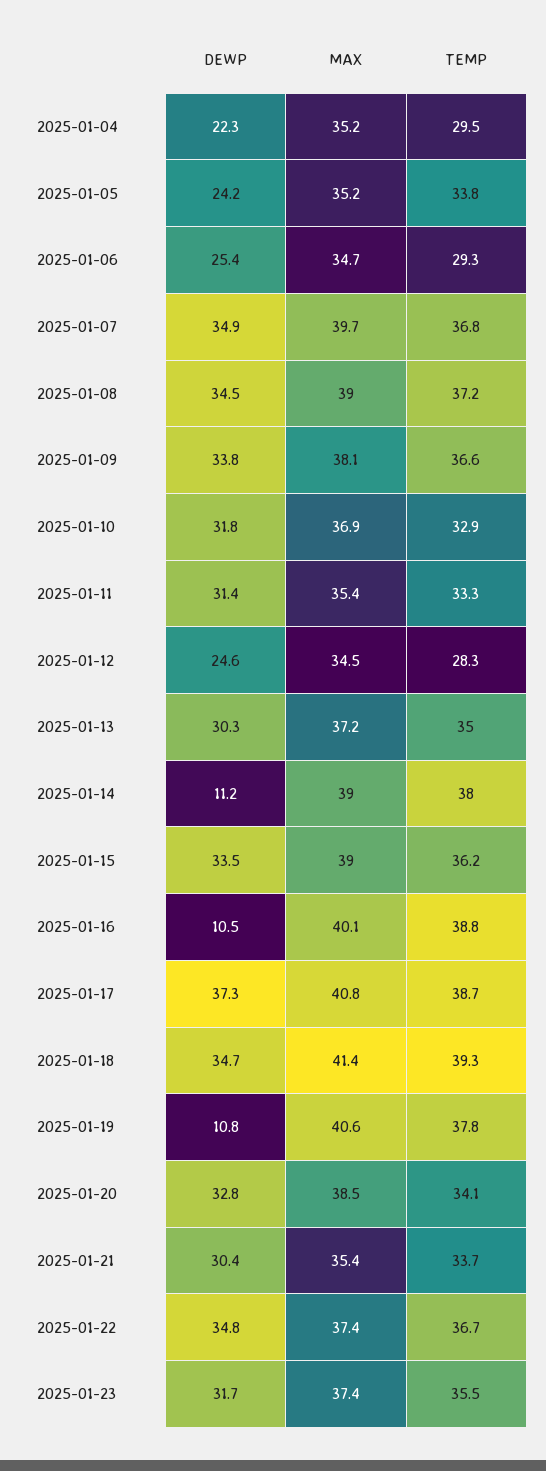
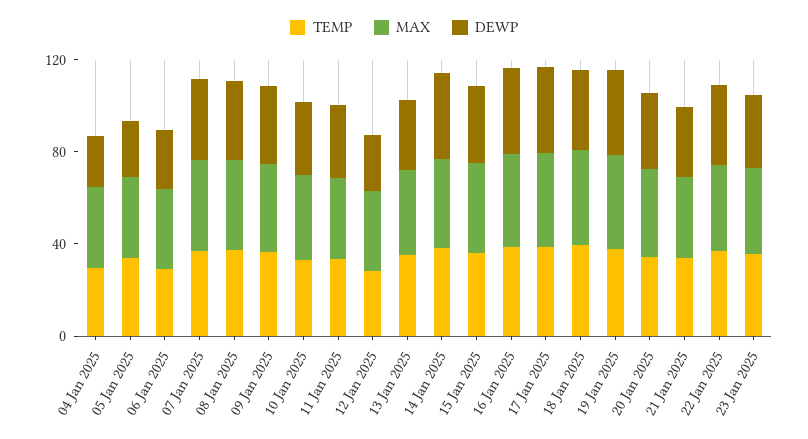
DEWP, 2025-01-14: 11.2 -> 40
DEWP, 2025-01-16: 10.5 -> 40
DEWP, 2025-01-19: 10.8 -> 40

